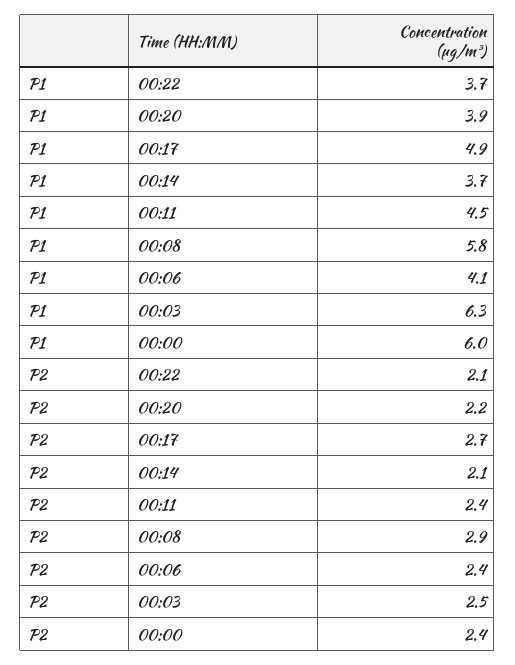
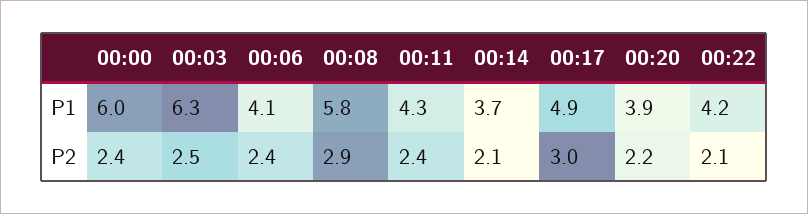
P1, 00:22: 3.7 -> 4.2
P1, 00:11: 4.5 -> 4.3
P2, 00:17: 2.7 -> 3

